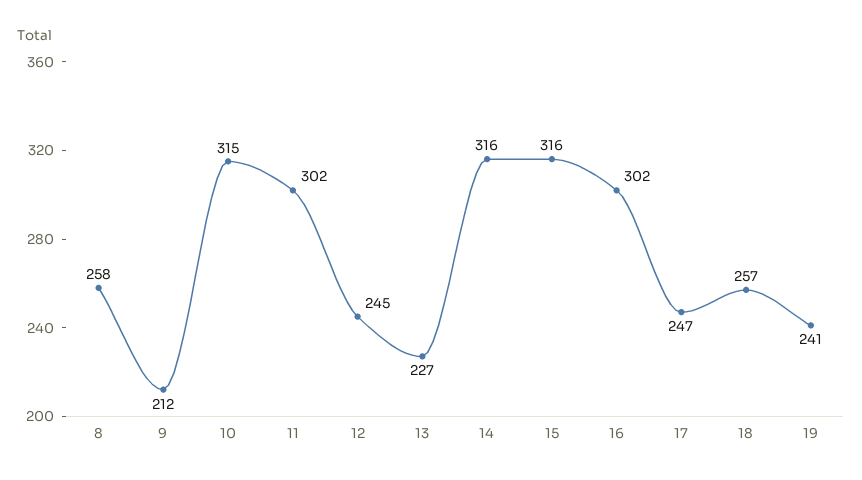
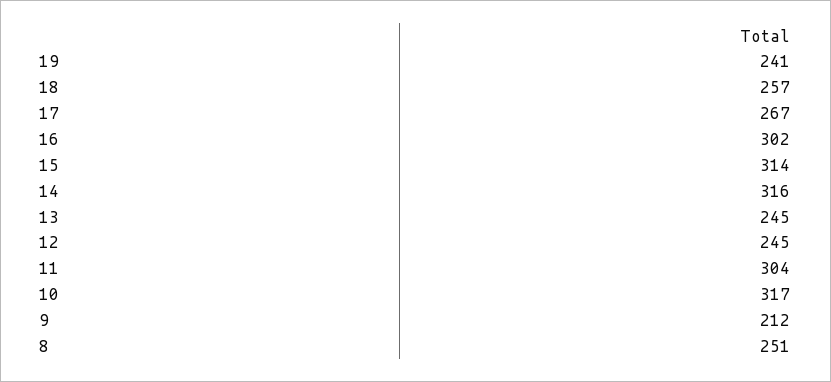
8: 258 -> 251
10: 315 -> 317
11: 302 -> 304
13: 227 -> 245
15: 316 -> 314
17: 247 -> 267

